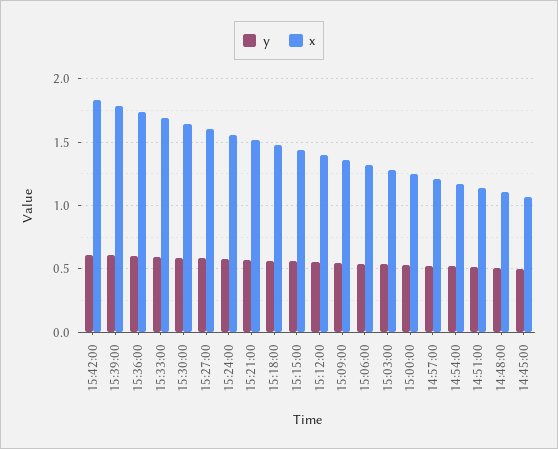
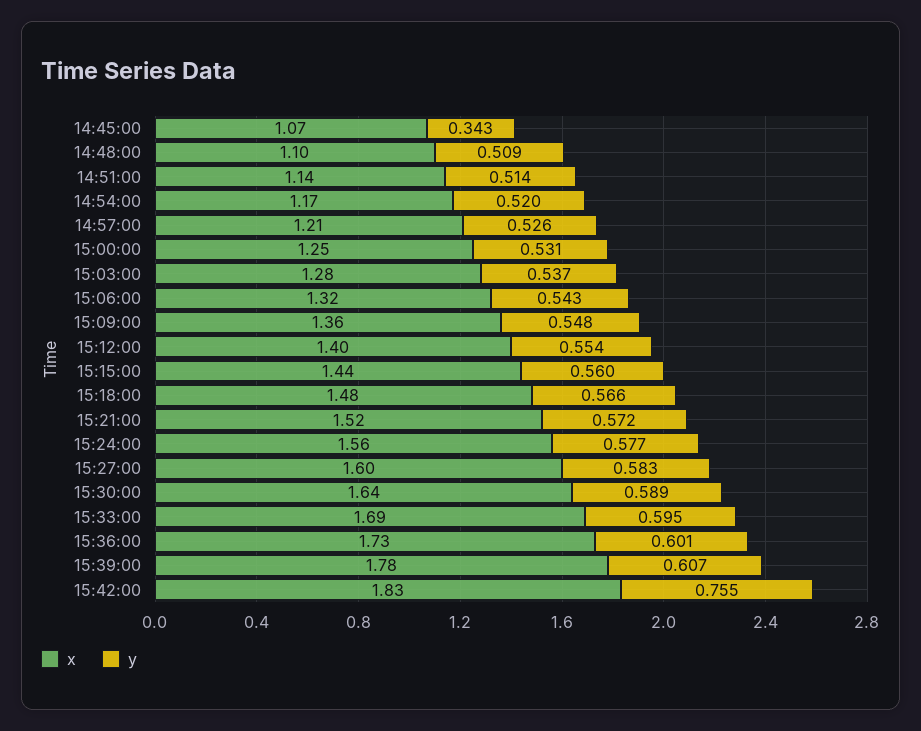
y, 15:42:00: 0.6 -> 0.755
y, 14:45:00: 0.5 -> 0.343

